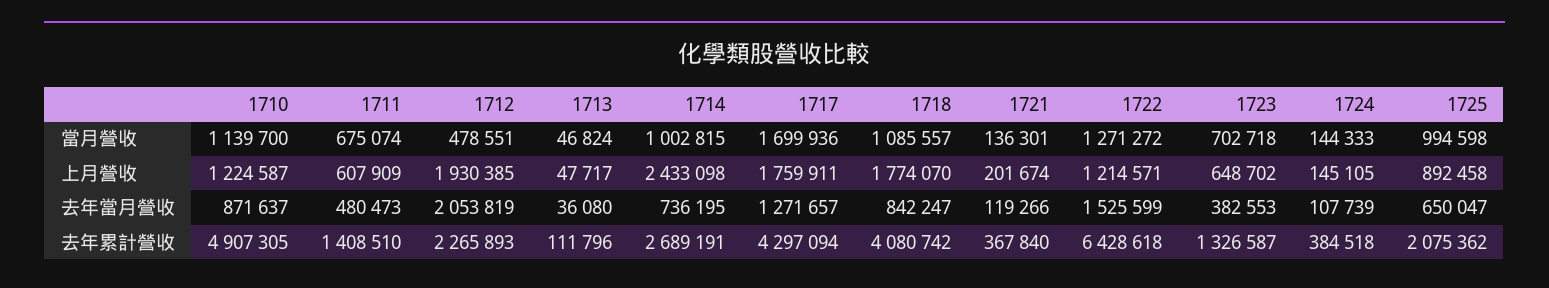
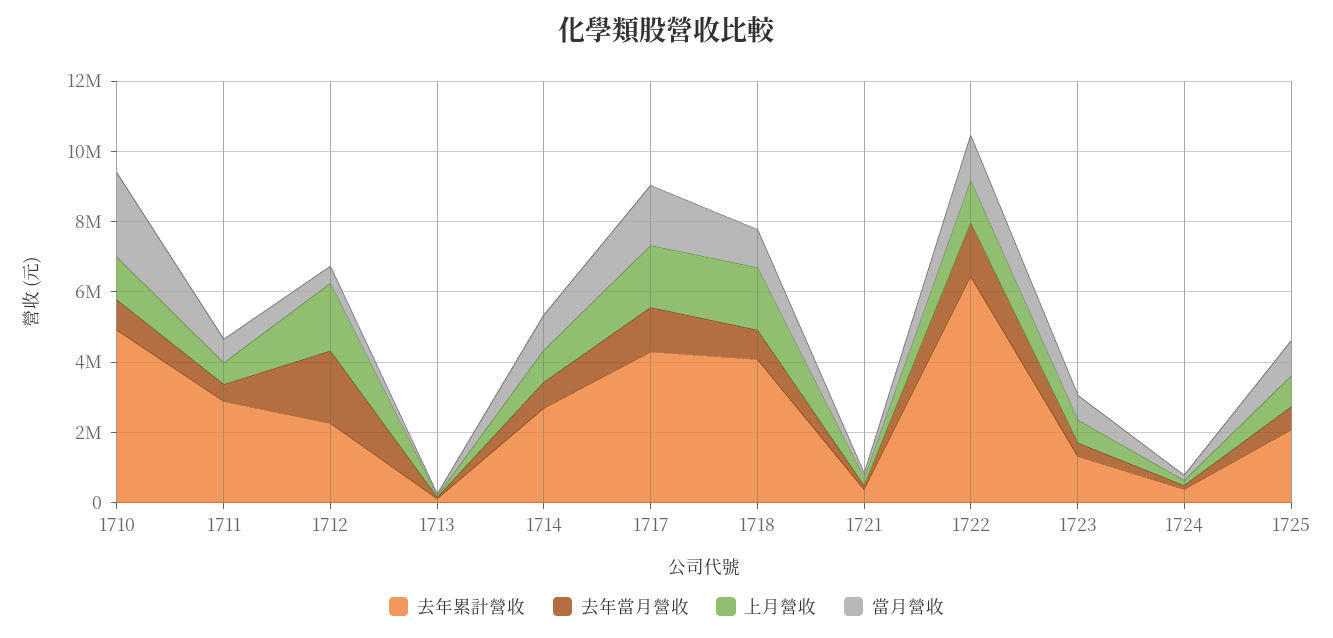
當月營收, 1710: 1139700 -> 2500000
上月營收, 1714: 2433098 -> 1000000
去年累計營收, 1711: 1408510 -> 3000000

